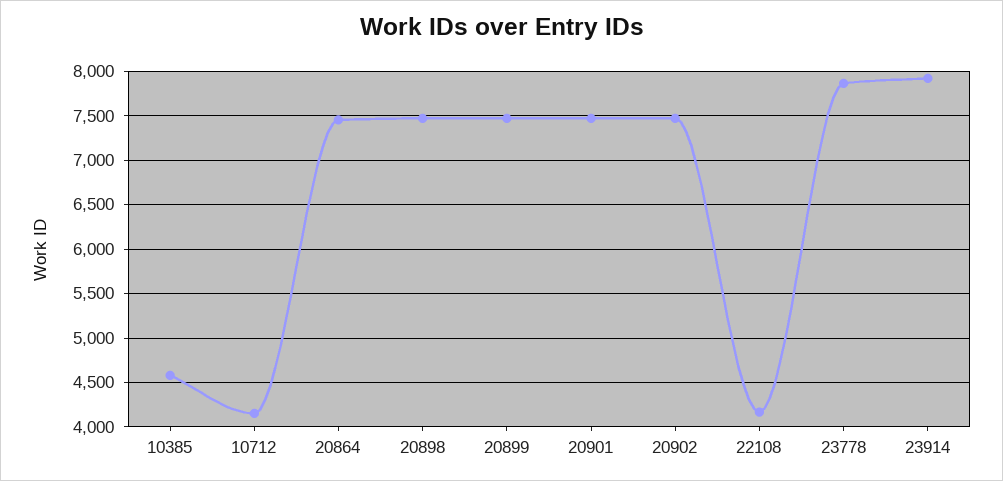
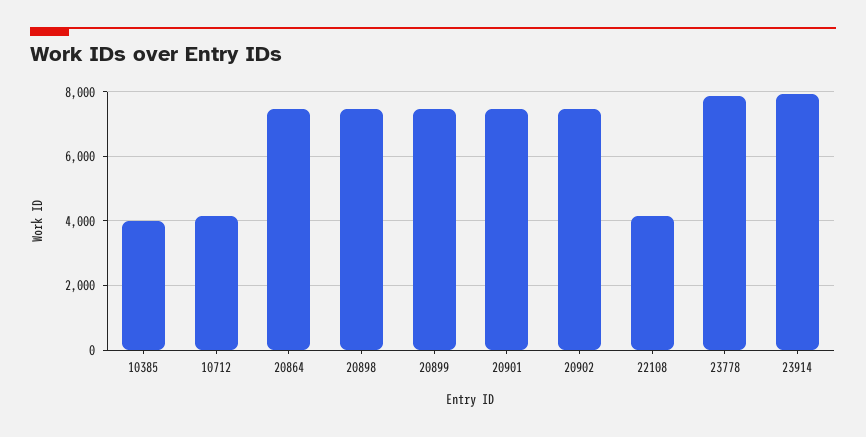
10385: 4600 -> 4000

